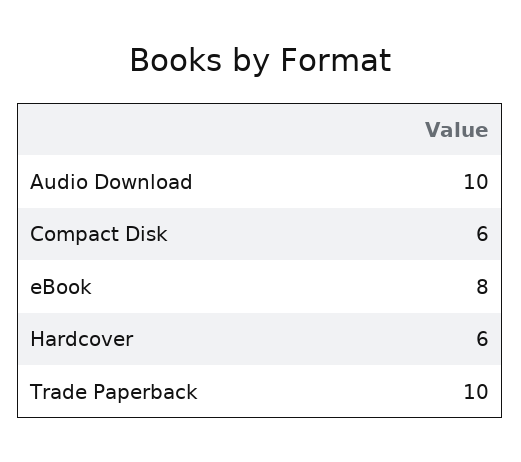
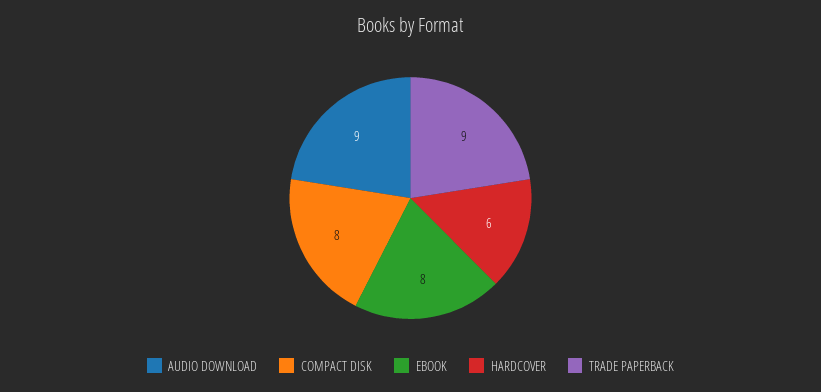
Audio Download: 10 -> 9
Compact Disk: 6 -> 8
Trade Paperback: 10 -> 9

